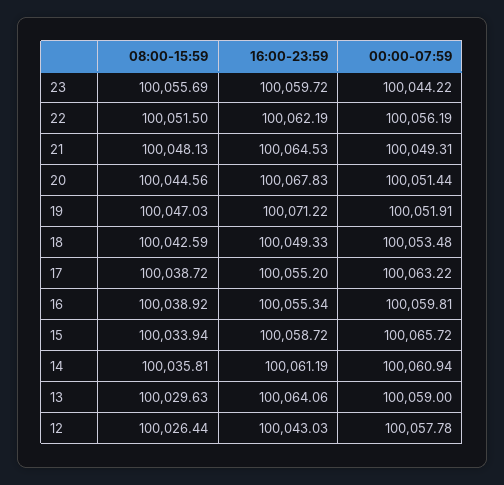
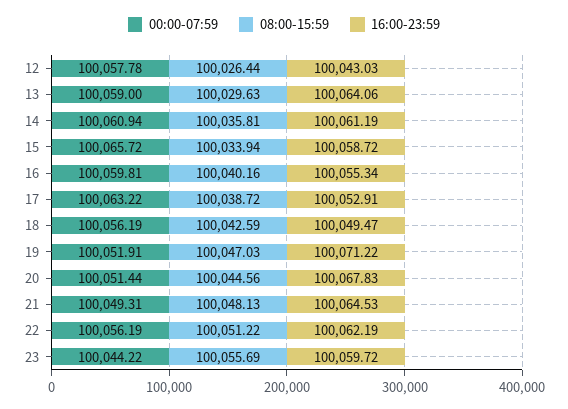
08:00-15:59, 22: 100051.5 -> 100051.22
16:00-23:59, 18: 100049.33 -> 100049.47
00:00-07:59, 18: 100053.48 -> 100056.19
16:00-23:59, 17: 100055.2 -> 100052.91
08:00-15:59, 16: 100038.92 -> 100040.16

